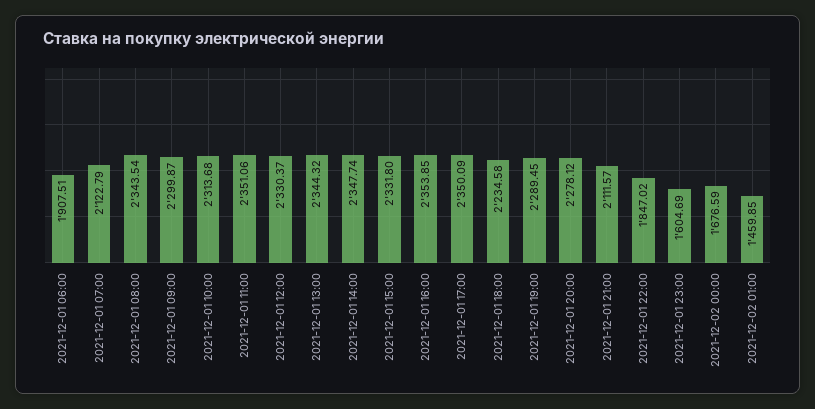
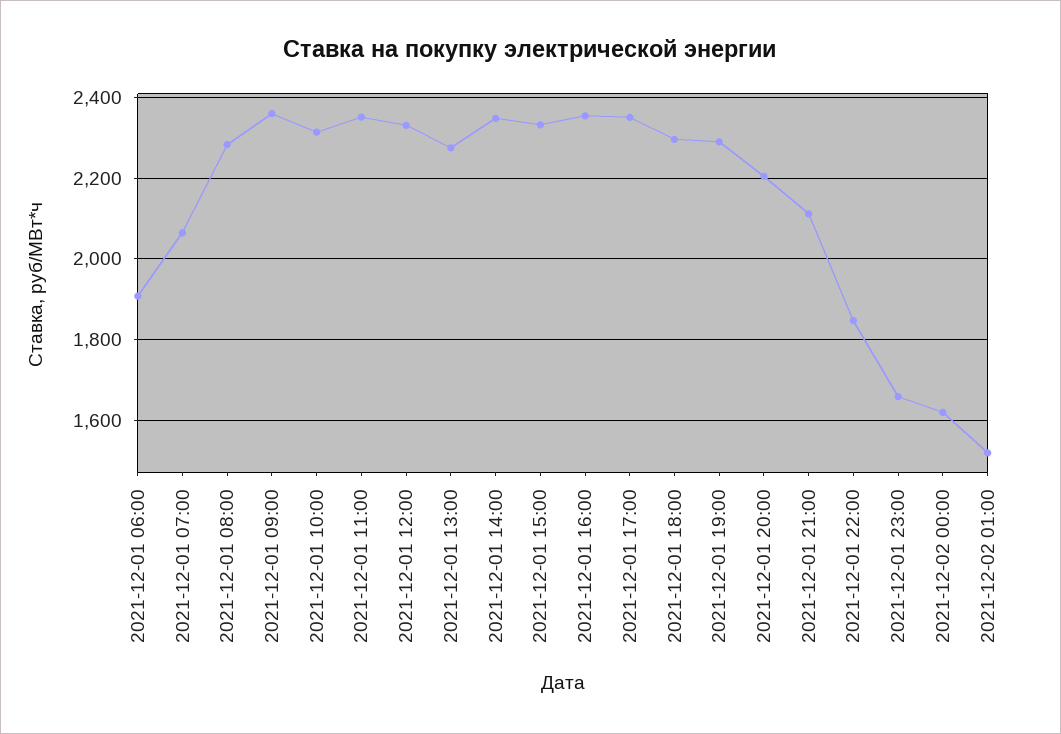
2021-12-01 07:00: 2122.79 -> 2060
2021-12-01 08:00: 2343.54 -> 2280
2021-12-01 09:00: 2299.87 -> 2360
2021-12-01 13:00: 2344.32 -> 2280
2021-12-01 18:00: 2234.58 -> 2300
2021-12-01 20:00: 2278.12 -> 2200
2021-12-01 23:00: 1604.69 -> 1660
2021-12-02 00:00: 1676.59 -> 1620
2021-12-02 01:00: 1459.85 -> 1520

